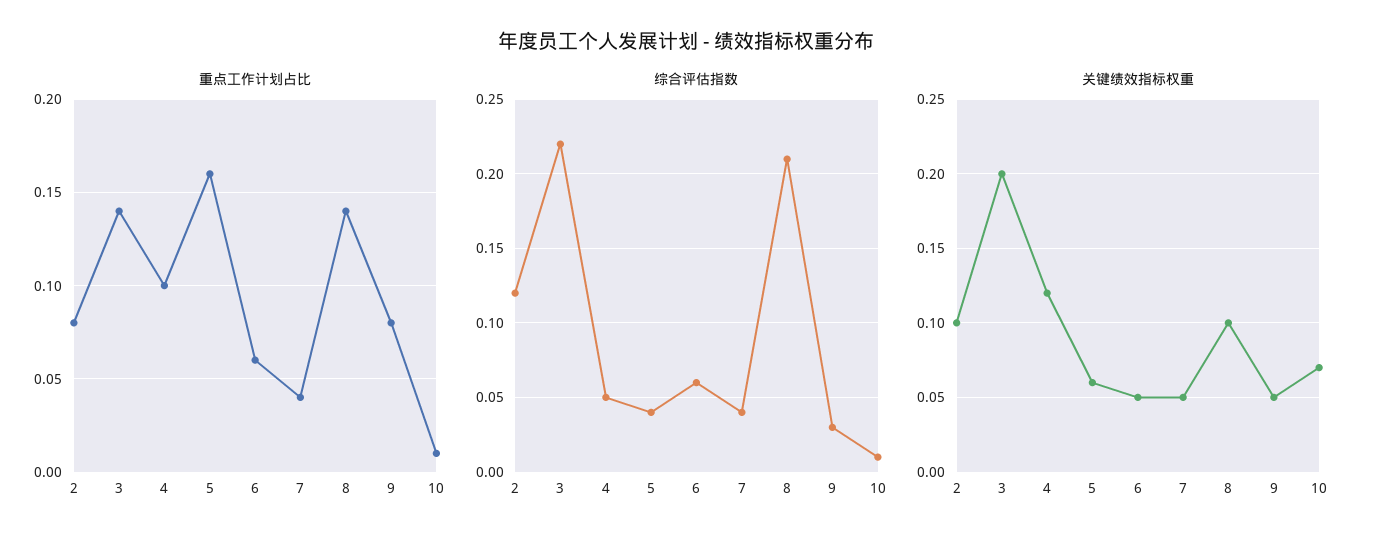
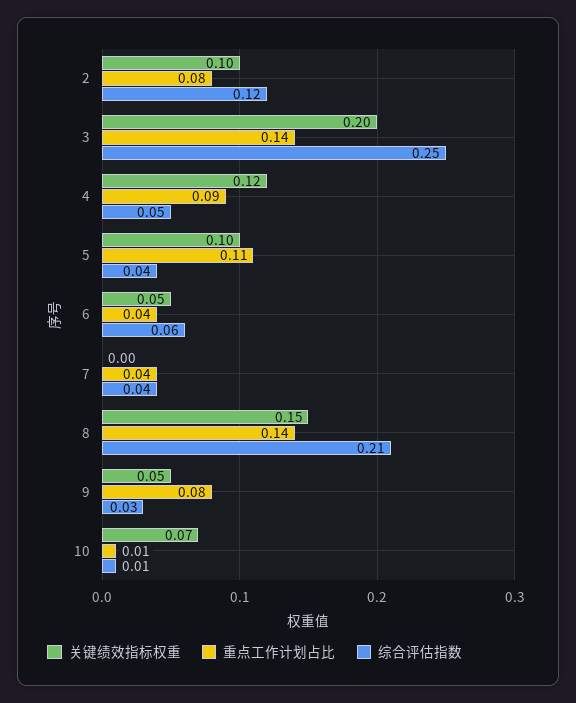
重点工作计划占比, 4: 0.1 -> 0.09
重点工作计划占比, 5: 0.16 -> 0.11
重点工作计划占比, 6: 0.06 -> 0.04
综合评估指数, 3: 0.22 -> 0.25
关键绩效指标权重, 5: 0.06 -> 0.1
关键绩效指标权重, 7: 0.05 -> 0
关键绩效指标权重, 8: 0.1 -> 0.15

